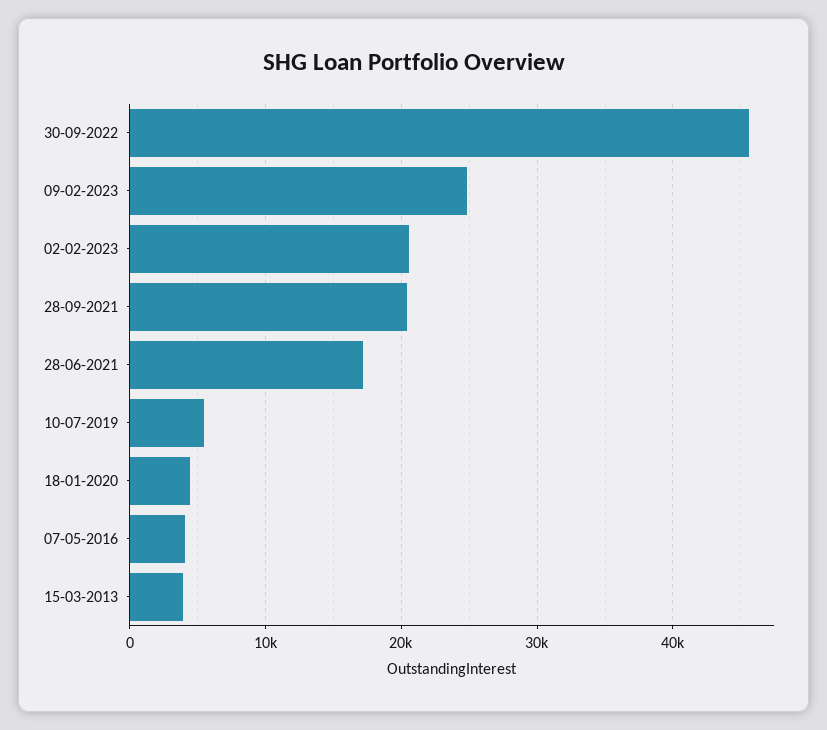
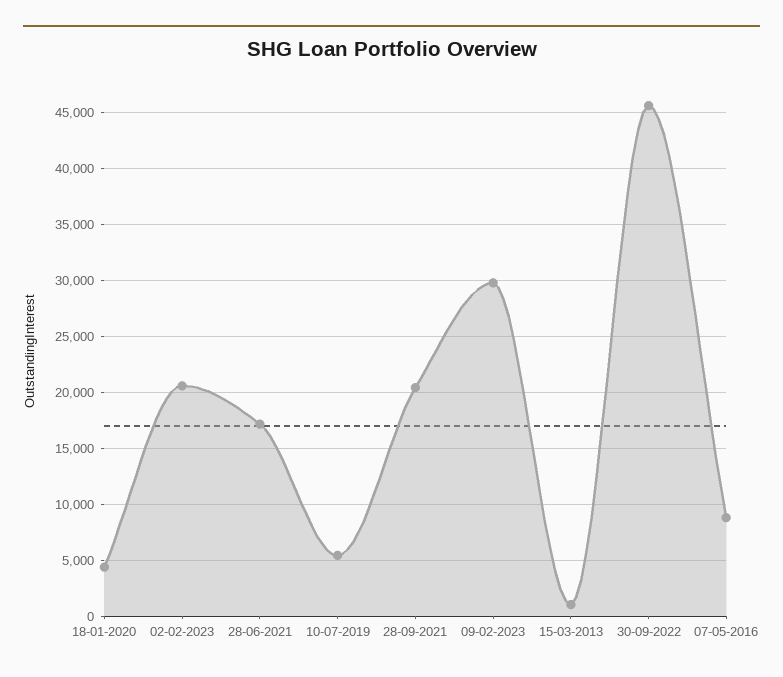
09-02-2023: 25000 -> 30000
07-05-2016: 4000 -> 9000
15-03-2013: 4000 -> 1000

